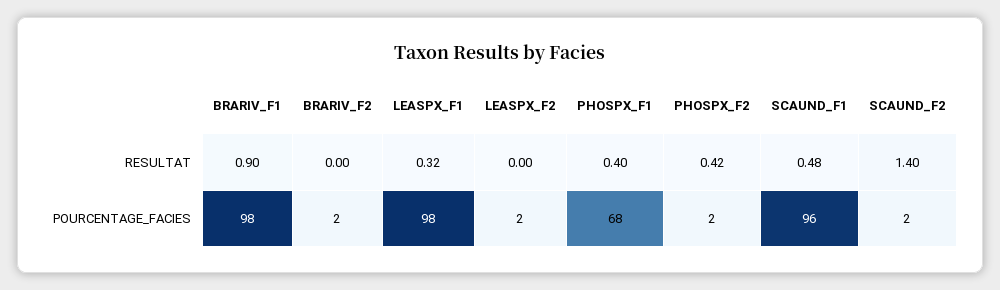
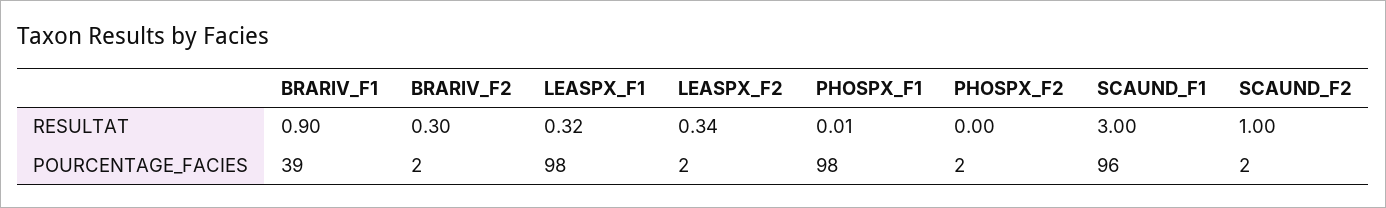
BRARIV_F2, RESULTAT: 0 -> 0.3
LEASPX_F2, RESULTAT: 0 -> 0.34
PHOSPX_F1, RESULTAT: 0.4 -> 0.01
PHOSPX_F2, RESULTAT: 0.42 -> 0
SCAUND_F1, RESULTAT: 0.48 -> 3
SCAUND_F2, RESULTAT: 1.4 -> 1
BRARIV_F1, POURCENTAGE_FACIES: 98 -> 39
PHOSPX_F1, POURCENTAGE_FACIES: 68 -> 98

